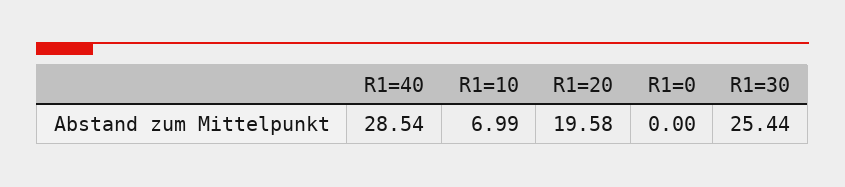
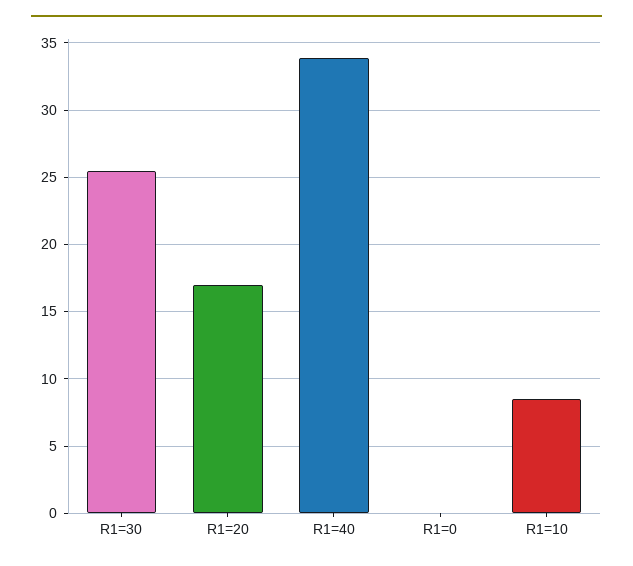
R1=40: 28.54 -> 34
R1=10: 6.99 -> 8.5
R1=20: 19.58 -> 17

